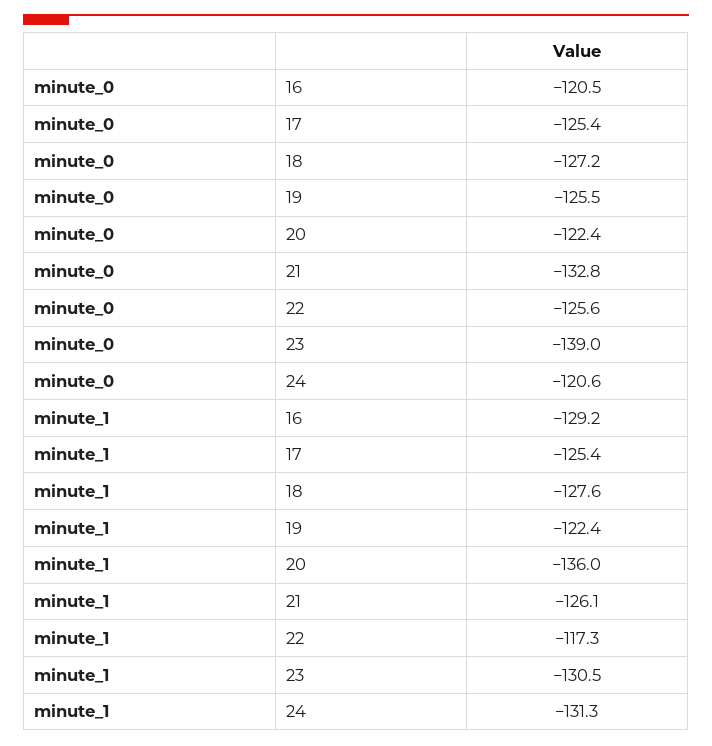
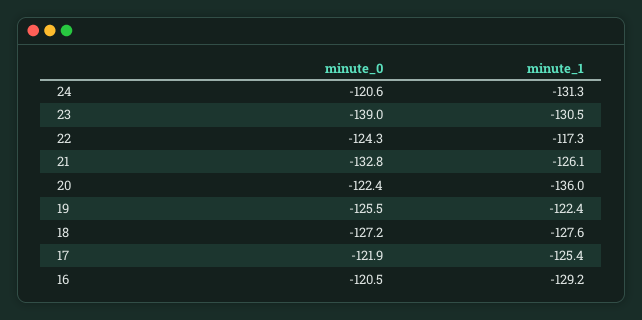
minute_0, 17: -125.4 -> -121.9
minute_0, 22: -125.6 -> -124.3

